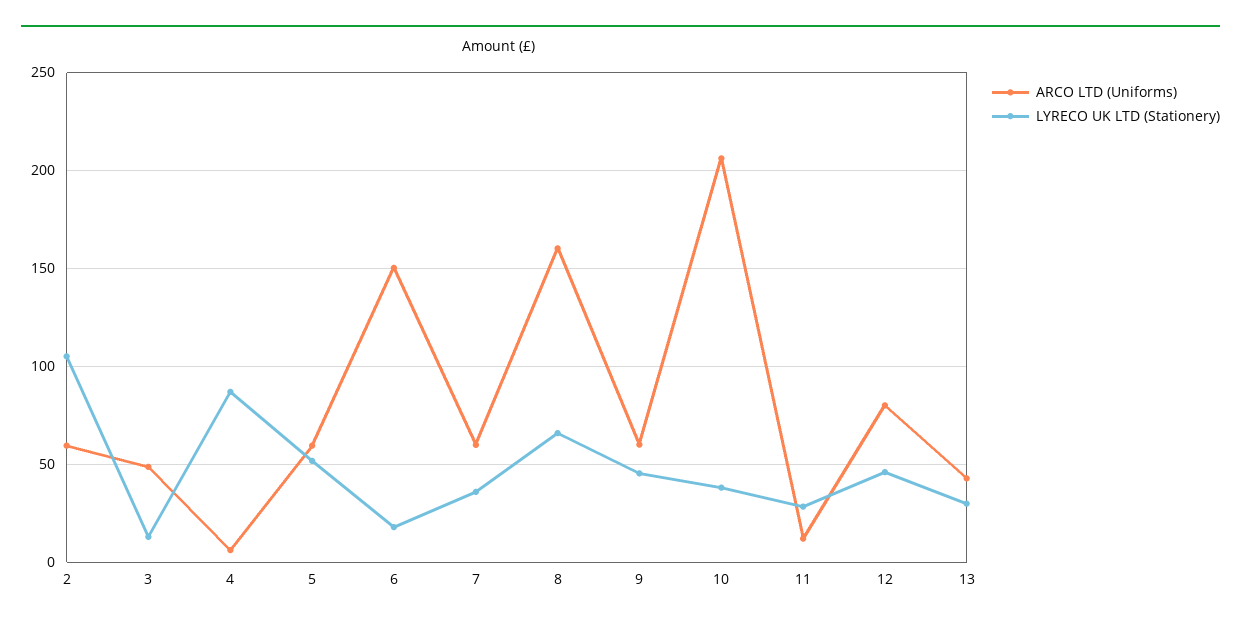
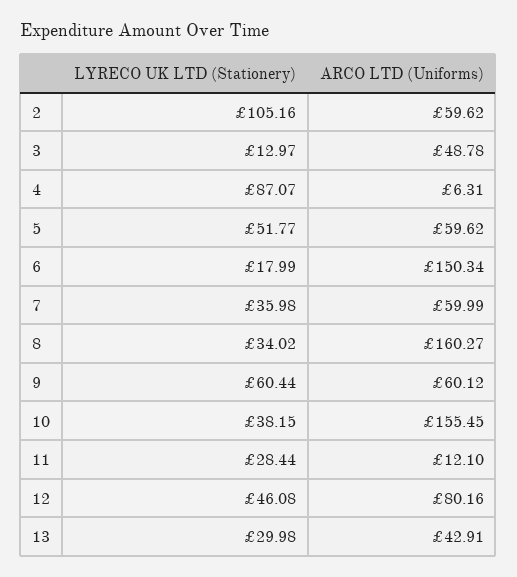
LYRECO UK LTD (Stationery), 8: 65 -> 34.02
LYRECO UK LTD (Stationery), 9: 45 -> 60.44
ARCO LTD (Uniforms), 10: 205 -> 155.45

